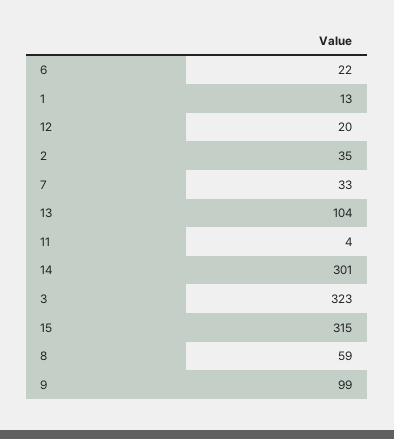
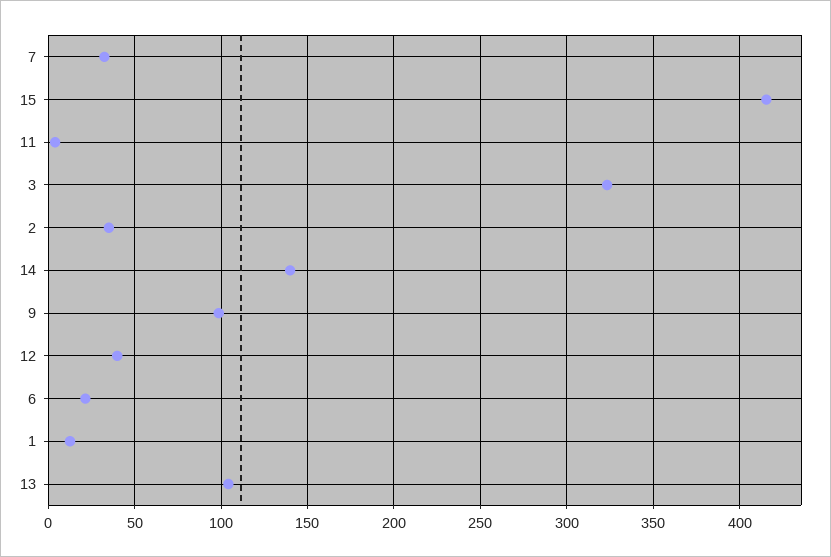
12: 20 -> 40
14: 301 -> 140
15: 315 -> 415
8: 59 -> none

